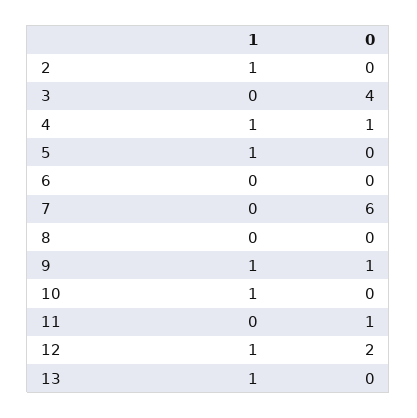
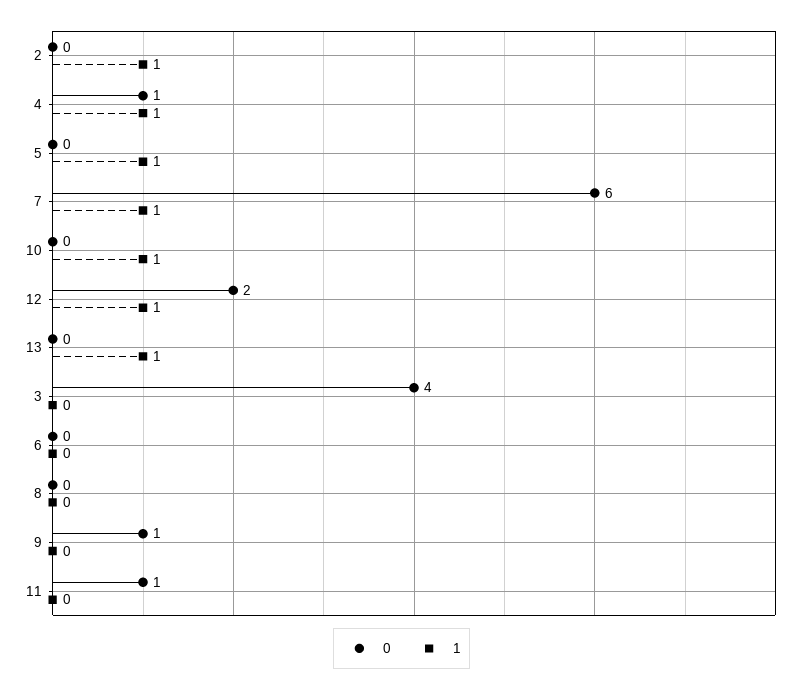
1, 7: 0 -> 1
1, 9: 1 -> 0

